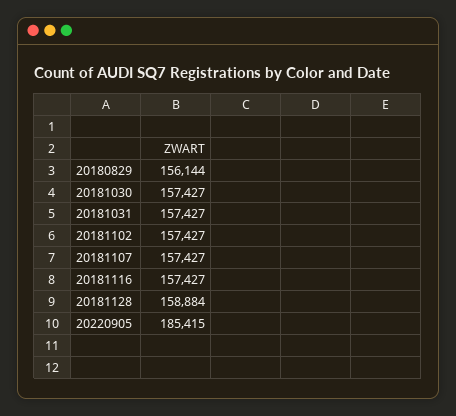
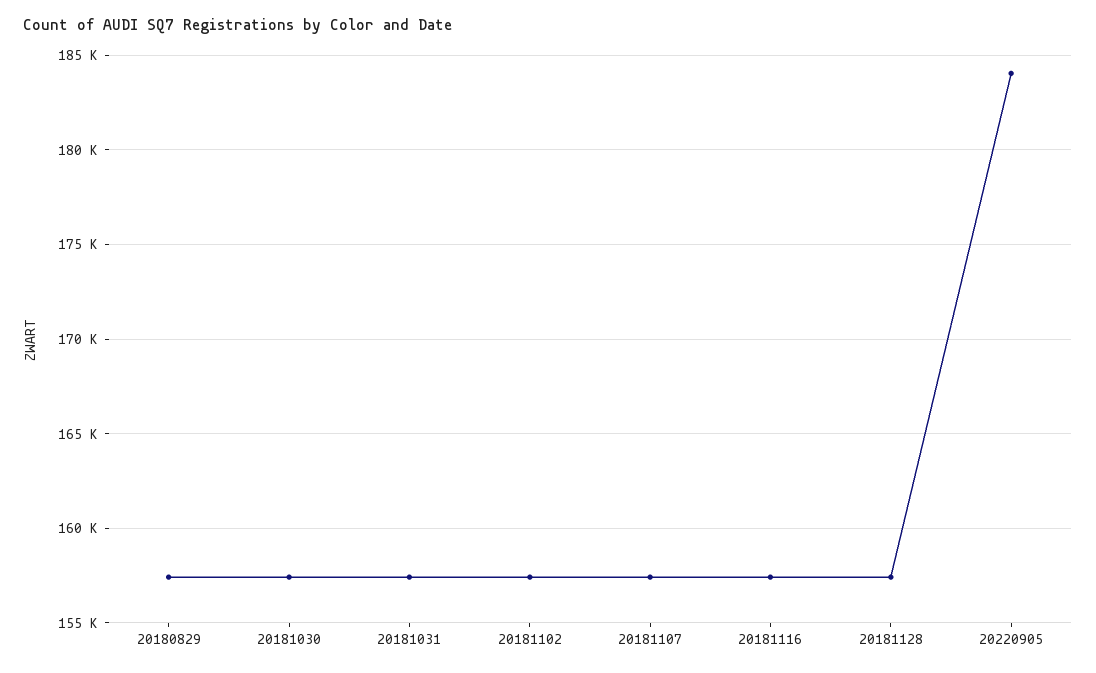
20180829: 156144 -> 157500
20181128: 158884 -> 157500
20220905: 185415 -> 184000

